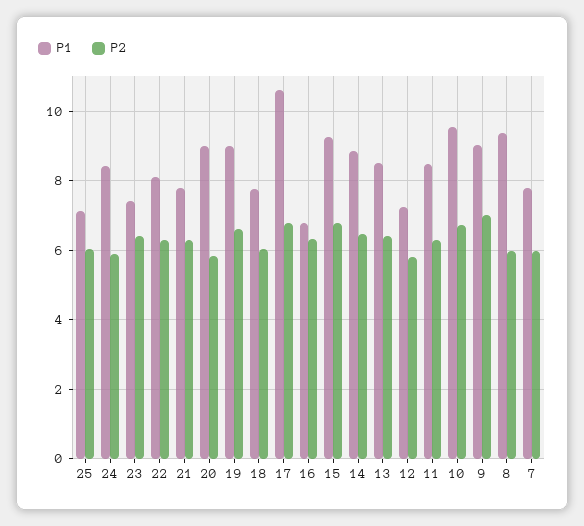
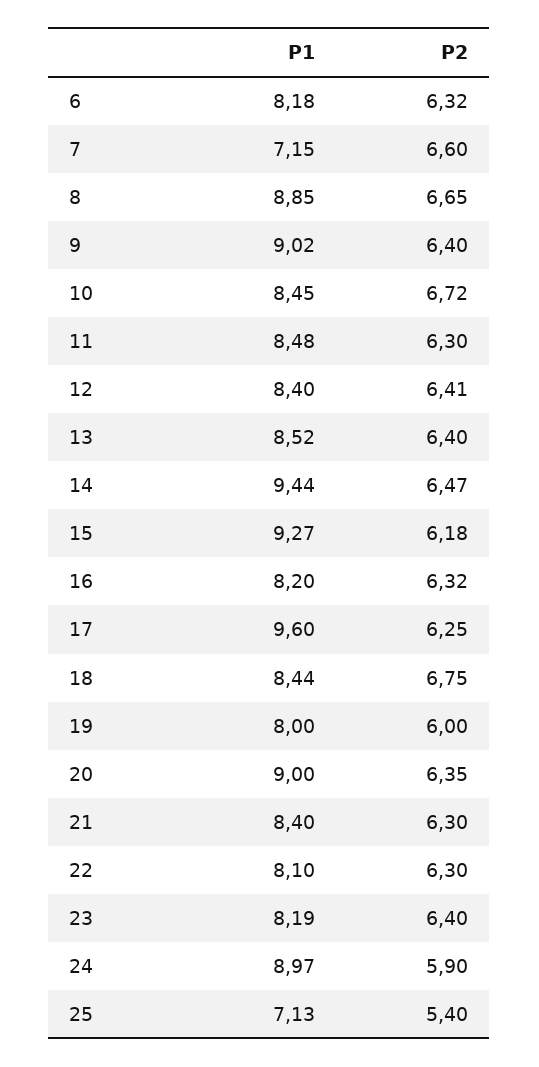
P2, 25: 6 -> 5.4
P1, 24: 8.4 -> 8.97
P1, 23: 7.4 -> 8.19
P1, 21: 7.8 -> 8.4
P2, 20: 5.8 -> 6.35
P1, 19: 9 -> 8
P2, 19: 6.6 -> 6
P1, 18: 7.8 -> 8.44
P2, 18: 6 -> 6.75
P1, 17: 10.6 -> 9.6
P2, 17: 6.8 -> 6.25
P1, 16: 6.8 -> 8.2
P2, 15: 6.8 -> 6.18
P1, 14: 8.8 -> 9.44
P1, 12: 7.2 -> 8.4
P2, 12: 5.8 -> 6.41
P1, 10: 9.6 -> 8.45
P2, 9: 7 -> 6.4
P1, 8: 9.4 -> 8.85
P2, 8: 6 -> 6.65
P1, 7: 7.8 -> 7.15
P2, 7: 6 -> 6.6
P1, 6: none -> 8.18
P2, 6: none -> 6.32

